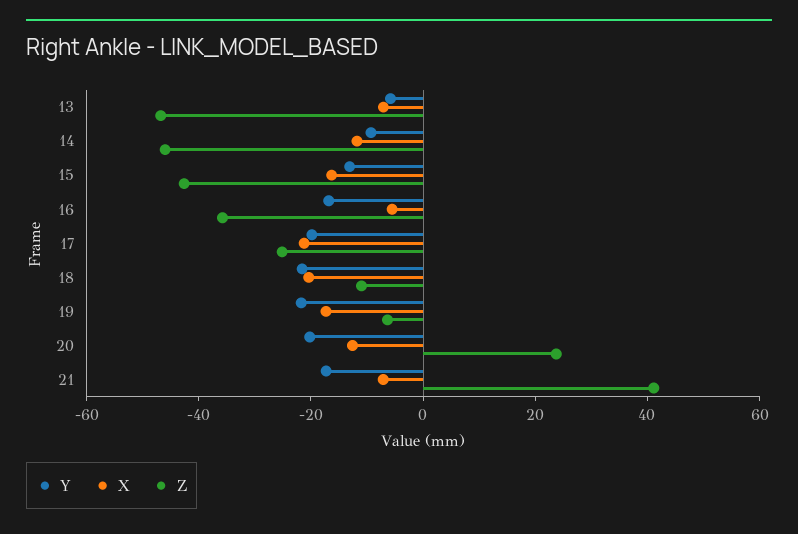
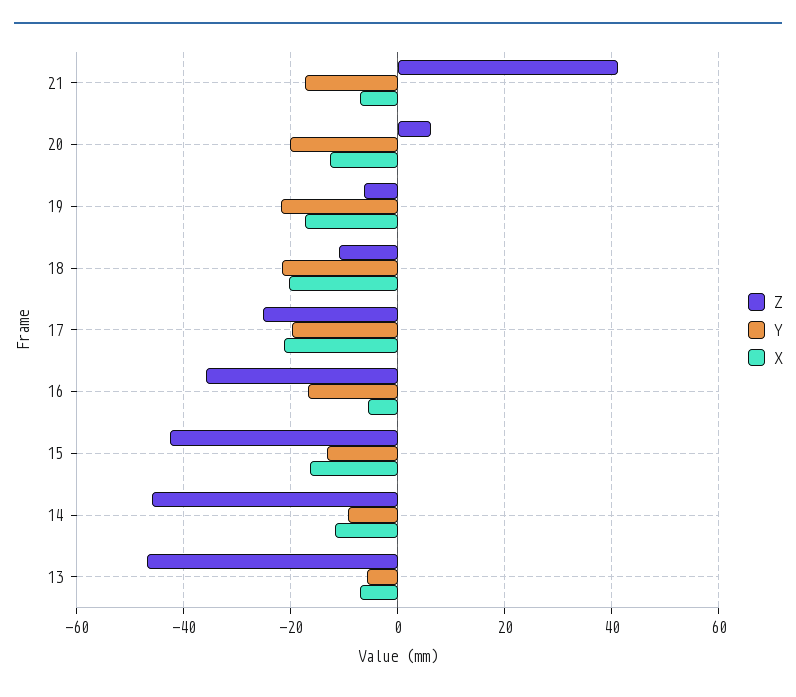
Z, 20: 25 -> 6

